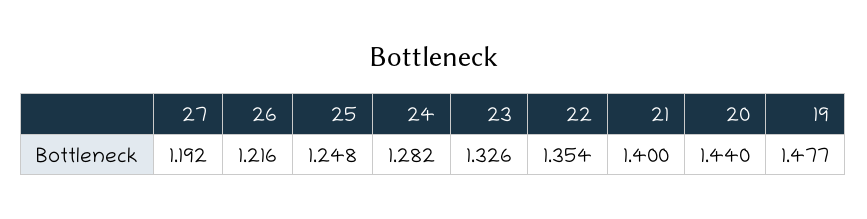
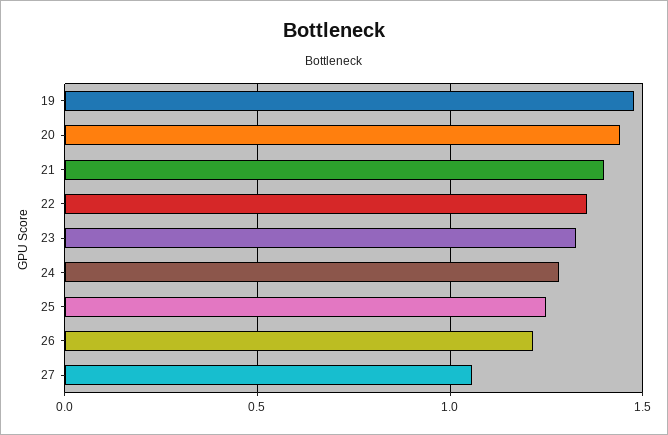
27: 1.192 -> 1.05

